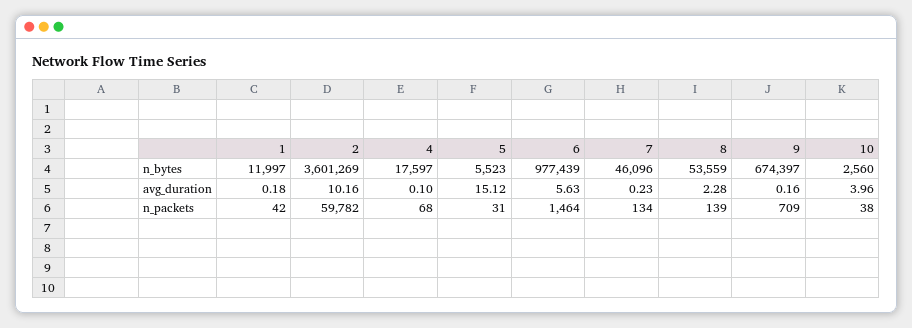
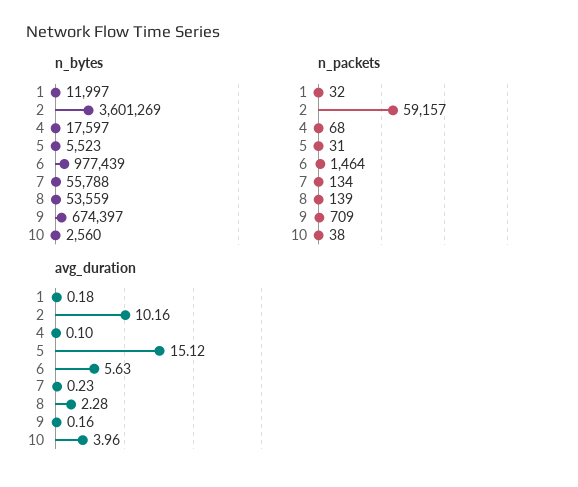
n_bytes, 7: 46096 -> 55788
n_packets, 1: 42 -> 32
n_packets, 2: 59782 -> 59157

